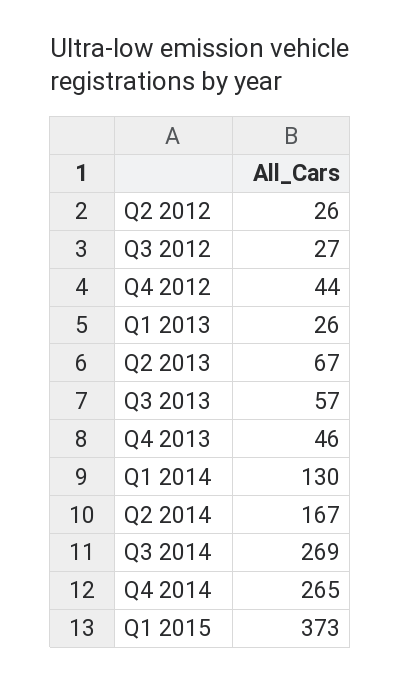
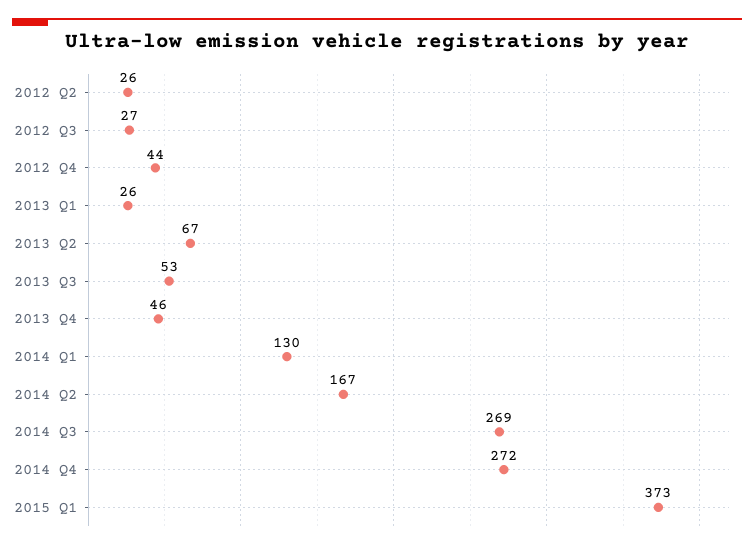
Q3 2013: 57 -> 53
Q4 2014: 265 -> 272

